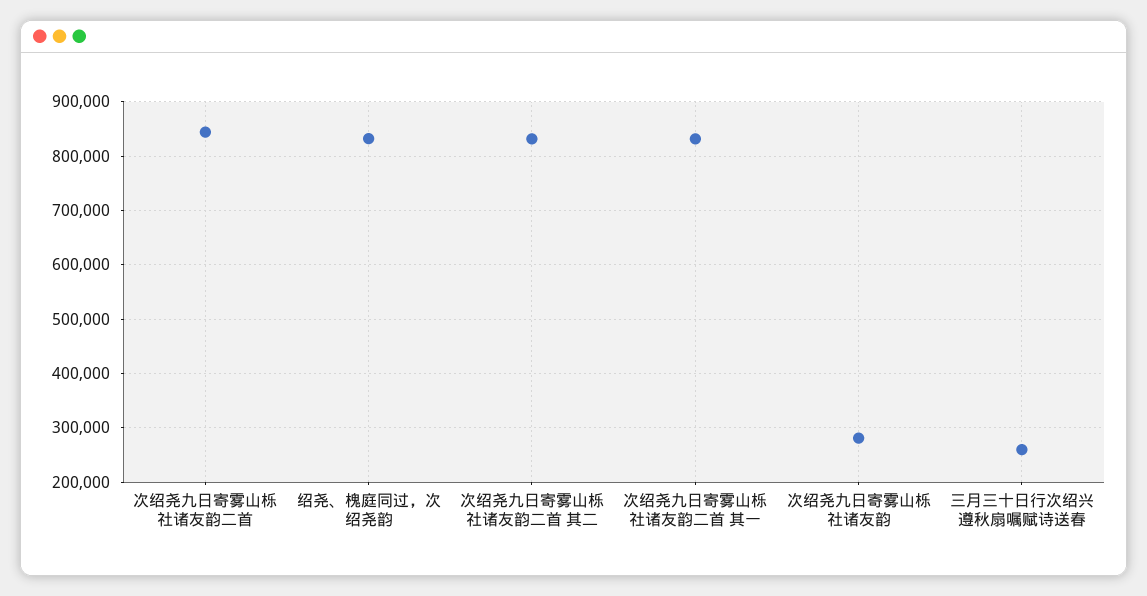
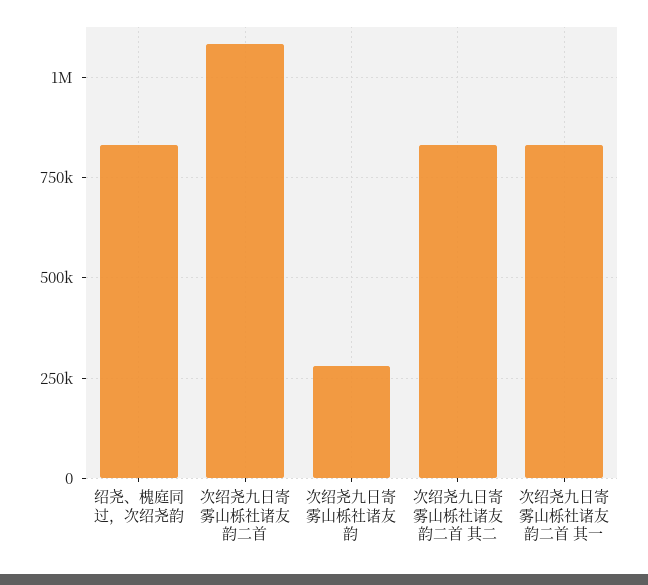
次绍尧九日寄雾山栎社诸友韵二首: 840000 -> 1075000
三月三十日行次绍兴遵秋扇嘱赋诗送春: 260000 -> none

